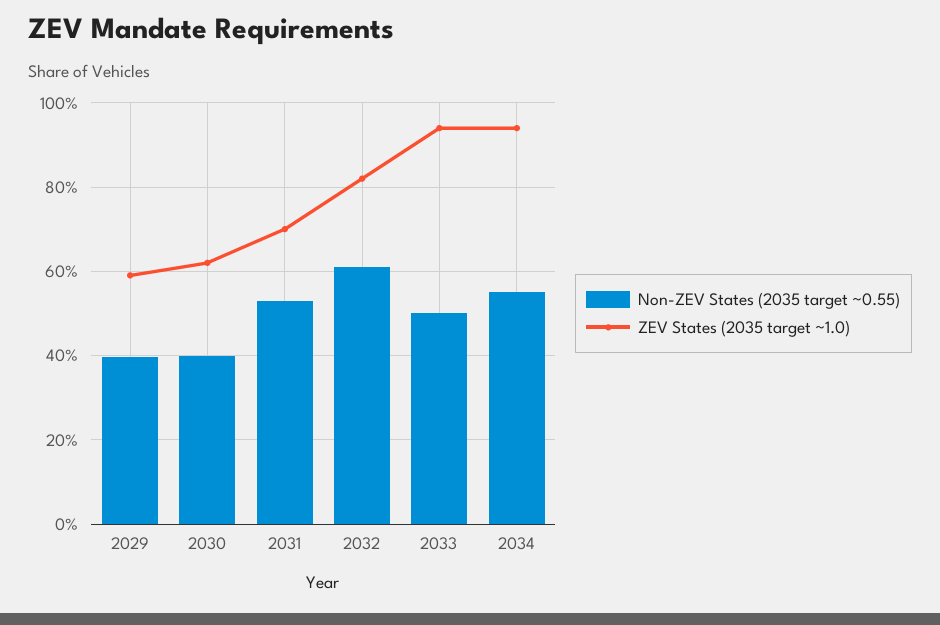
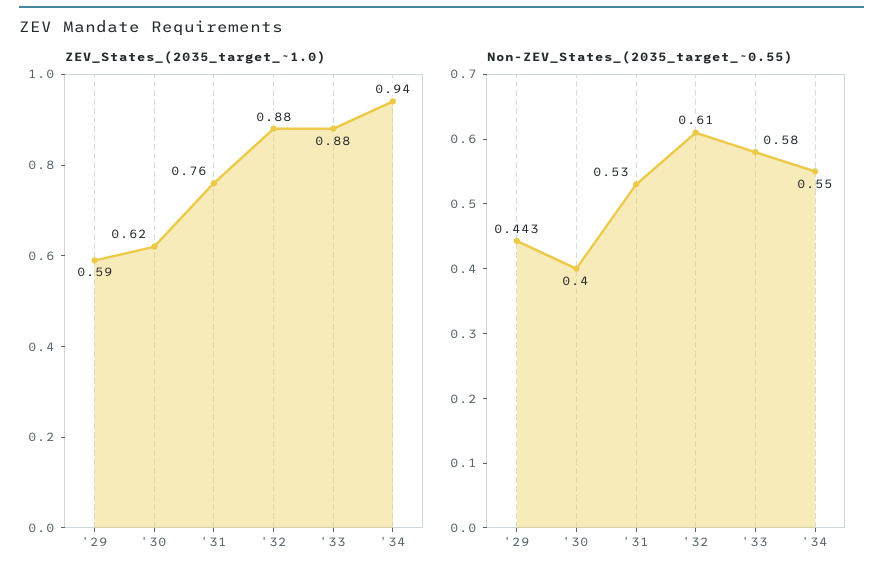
Non-ZEV States (2035 target ~0.55), 2029: 0.4 -> 0.443
ZEV States (2035 target ~1.0), 2031: 0.7 -> 0.76
ZEV States (2035 target ~1.0), 2032: 0.82 -> 0.88
Non-ZEV States (2035 target ~0.55), 2033: 0.5 -> 0.58
ZEV States (2035 target ~1.0), 2033: 0.94 -> 0.88

